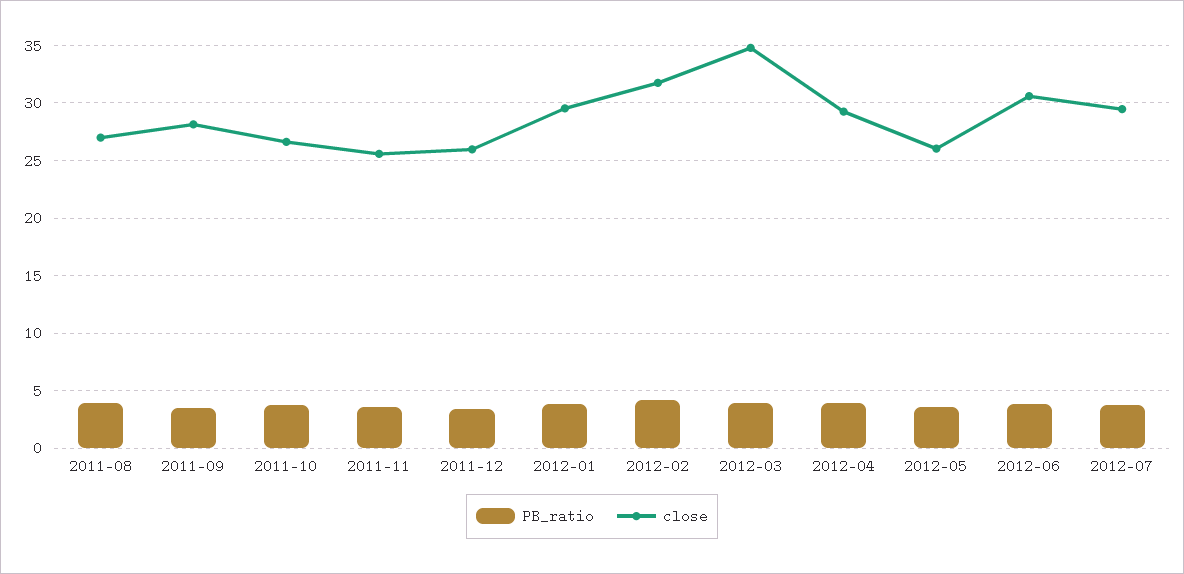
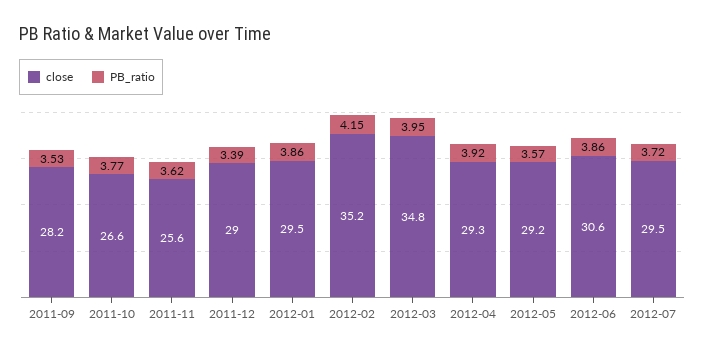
PB_ratio, 2011-08: 4 -> none
close, 2011-08: 27 -> none
close, 2011-12: 26 -> 29
close, 2012-02: 32 -> 35.2
close, 2012-05: 26 -> 29.2

